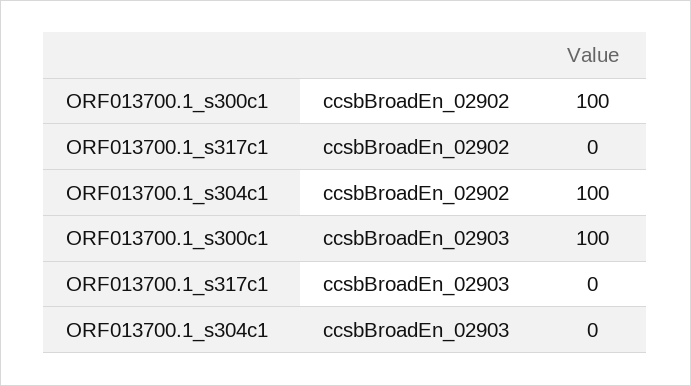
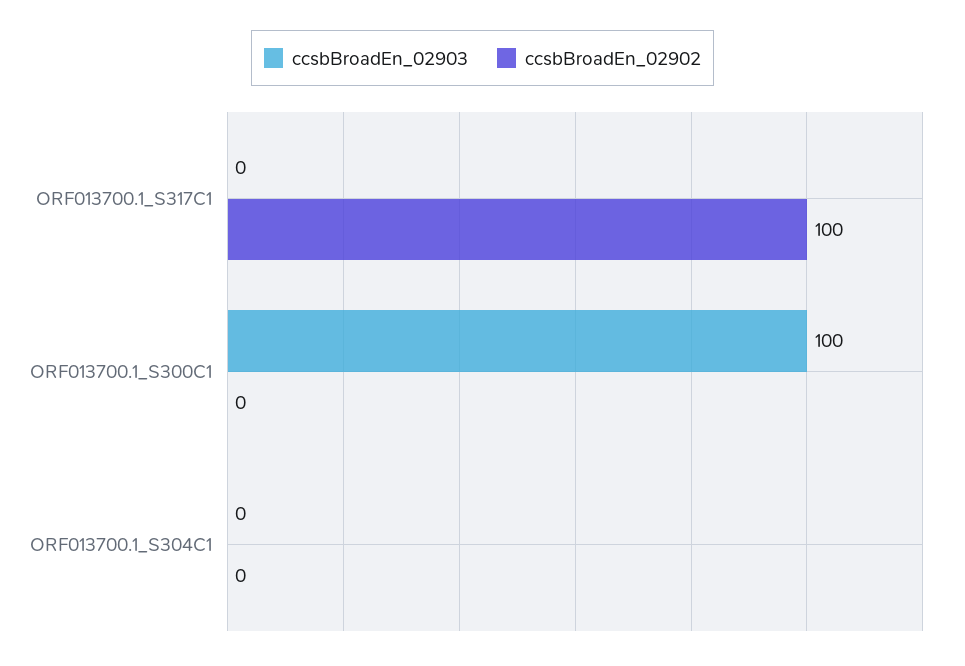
ccsbBroadEn_02902, ORF013700.1_s300c1: 100 -> 0
ccsbBroadEn_02902, ORF013700.1_s317c1: 0 -> 100
ccsbBroadEn_02902, ORF013700.1_s304c1: 100 -> 0

